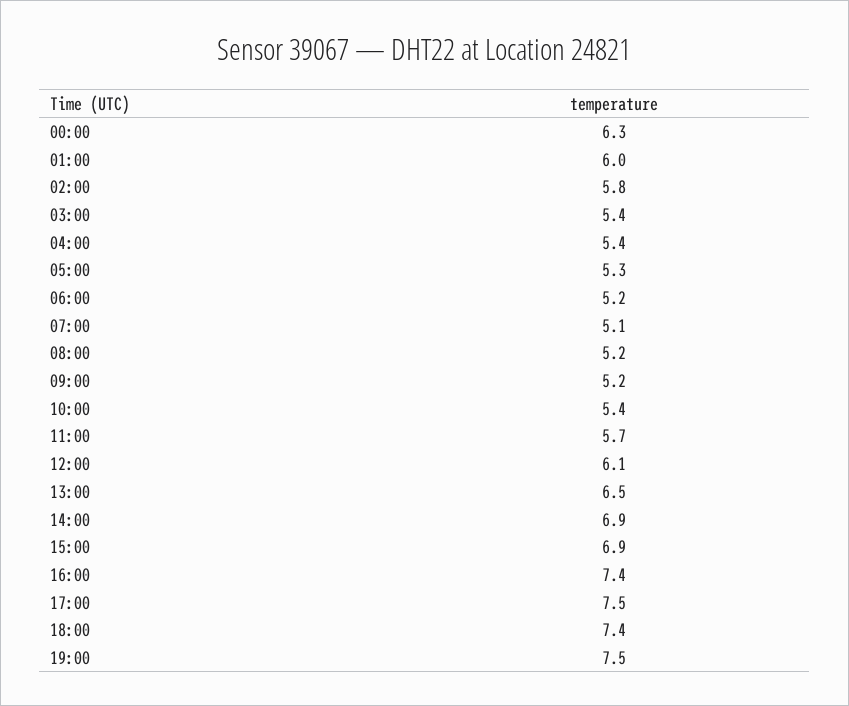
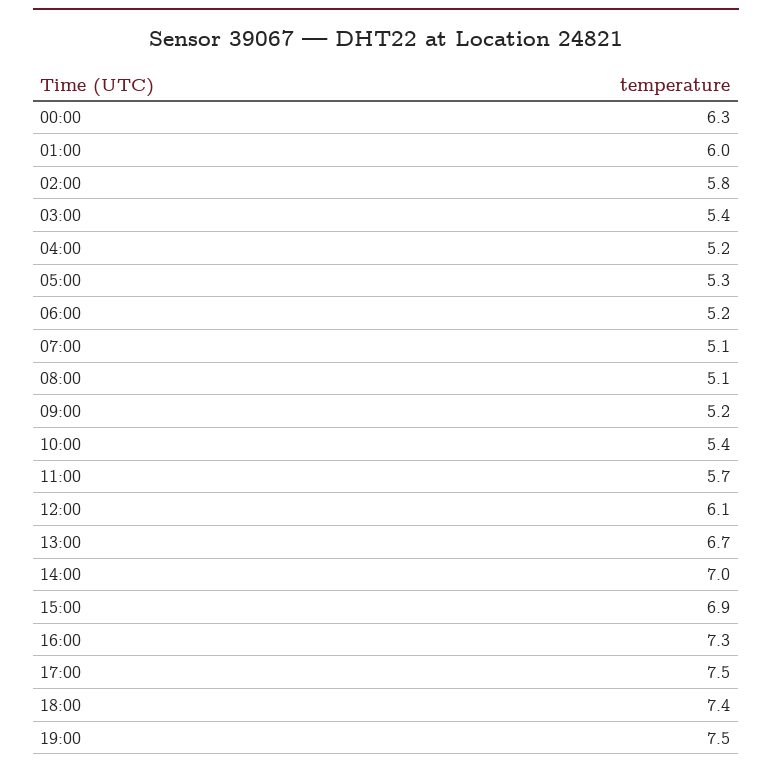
04:00: 5.4 -> 5.2
08:00: 5.2 -> 5.1
13:00: 6.5 -> 6.7
14:00: 6.9 -> 7
16:00: 7.4 -> 7.3

